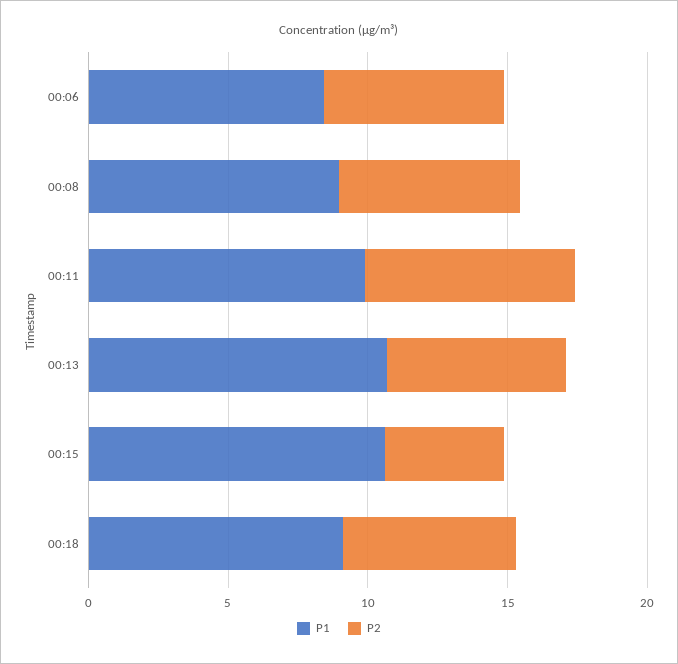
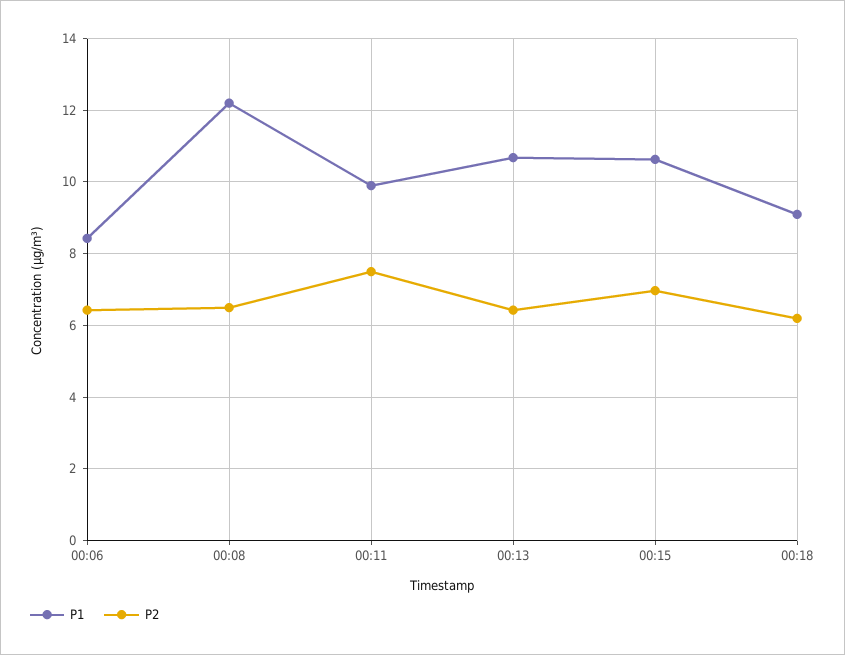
P1, 00:08: 9 -> 12.2
P2, 00:15: 4 -> 7

